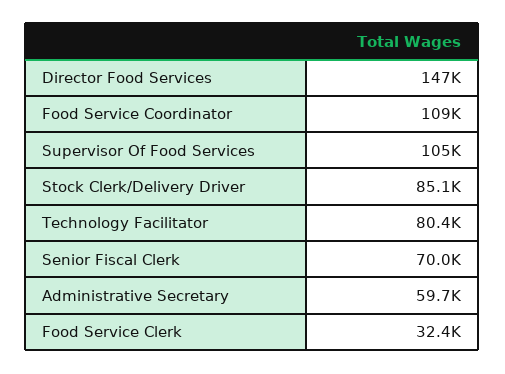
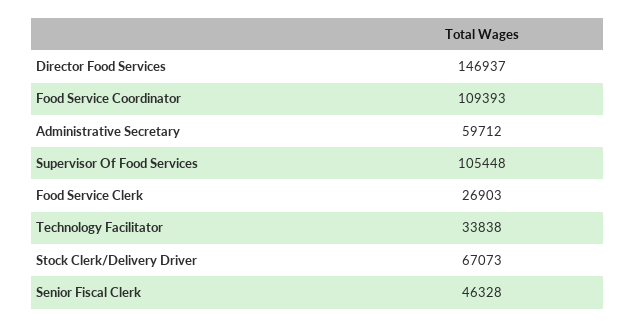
Stock Clerk/Delivery Driver: 85100 -> 67073
Technology Facilitator: 80400 -> 33838
Senior Fiscal Clerk: 70000 -> 46328
Food Service Clerk: 32400 -> 26903

